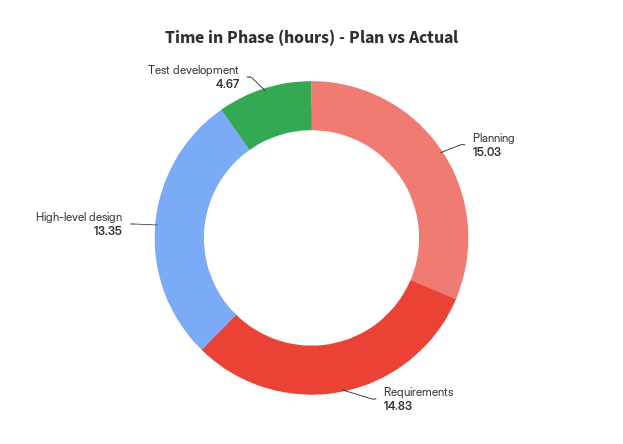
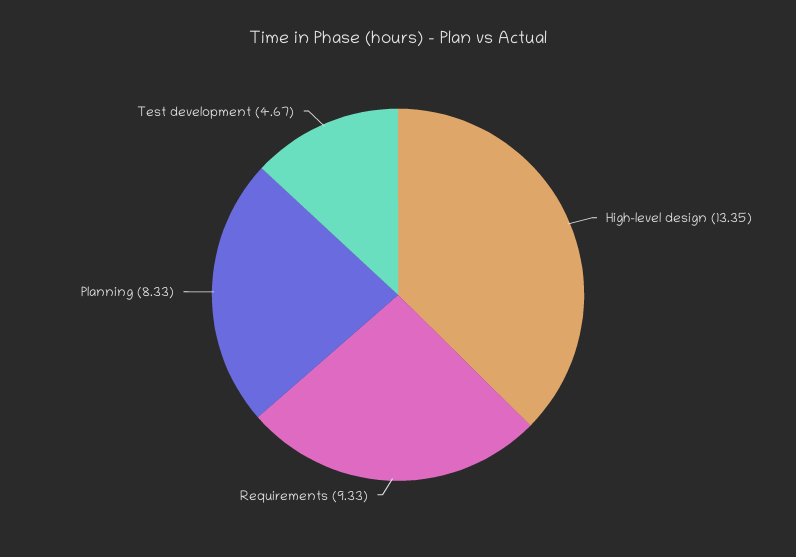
Planning: 15.03 -> 8.33
Requirements: 14.83 -> 9.33

